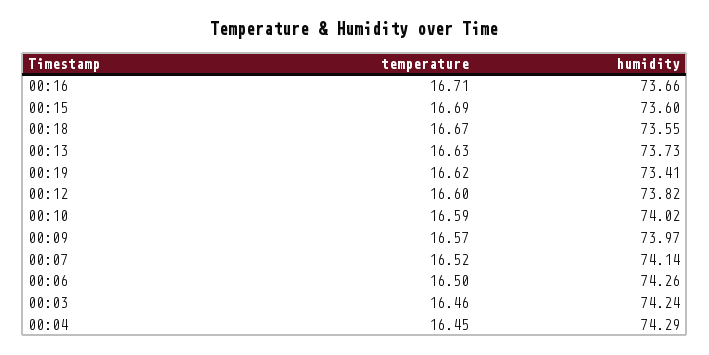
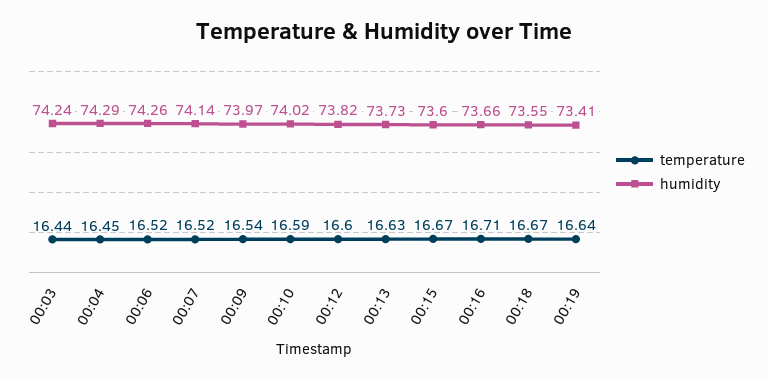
temperature, 00:15: 16.69 -> 16.67
temperature, 00:19: 16.62 -> 16.64
temperature, 00:09: 16.57 -> 16.54
temperature, 00:06: 16.5 -> 16.52
temperature, 00:03: 16.46 -> 16.44

